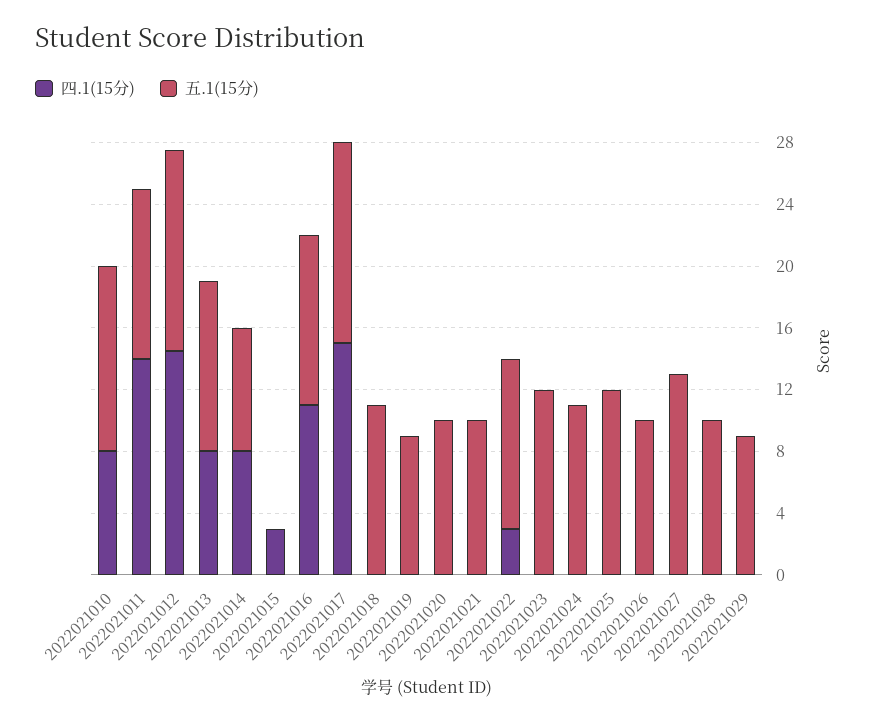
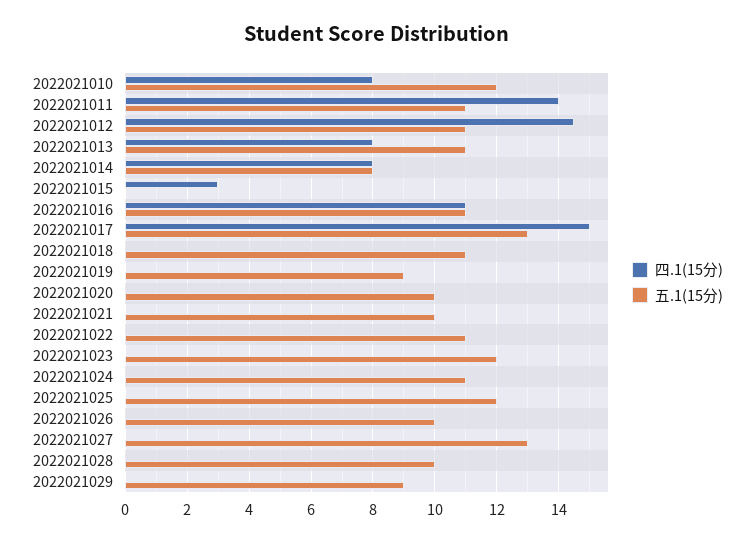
五.1(15分), 2022021012: 13 -> 11
四.1(15分), 2022021022: 3 -> 0

